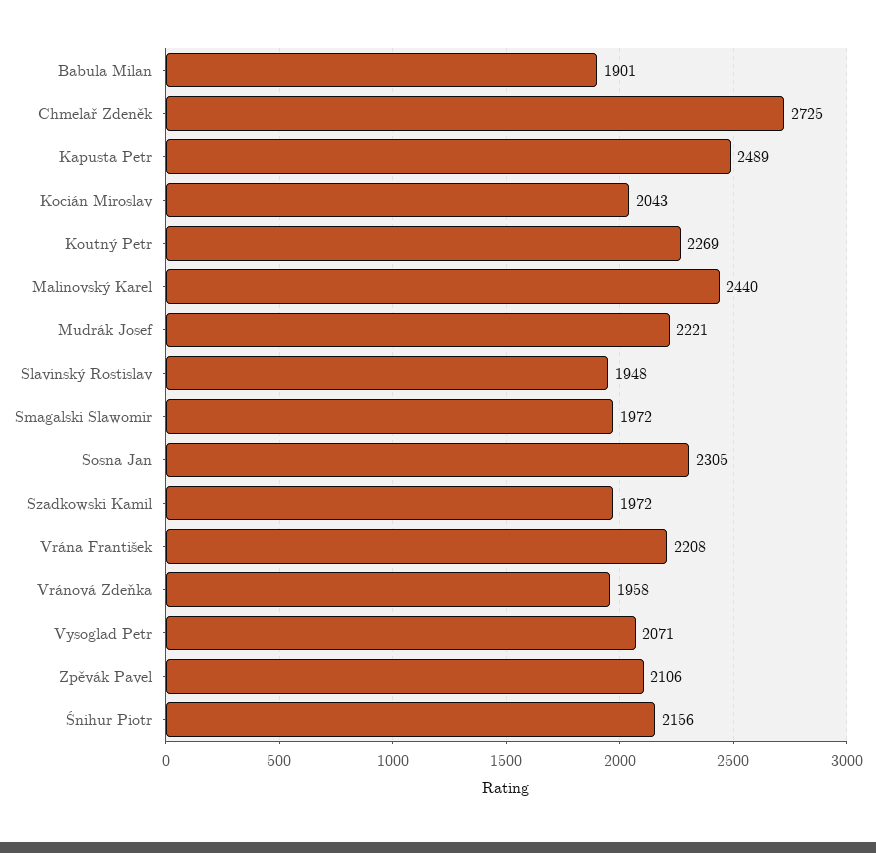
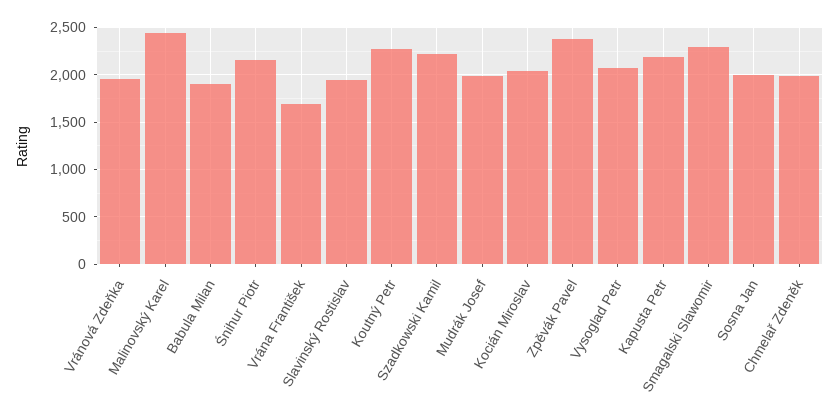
Chmelař Zdeněk: 2725 -> 2000
Kapusta Petr: 2489 -> 2200
Mudrák Josef: 2221 -> 2000
Smagalski Slawomir: 1972 -> 2300
Sosna Jan: 2305 -> 2000
Szadkowski Kamil: 1972 -> 2200
Vrána František: 2208 -> 1700
Zpěvák Pavel: 2106 -> 2400

